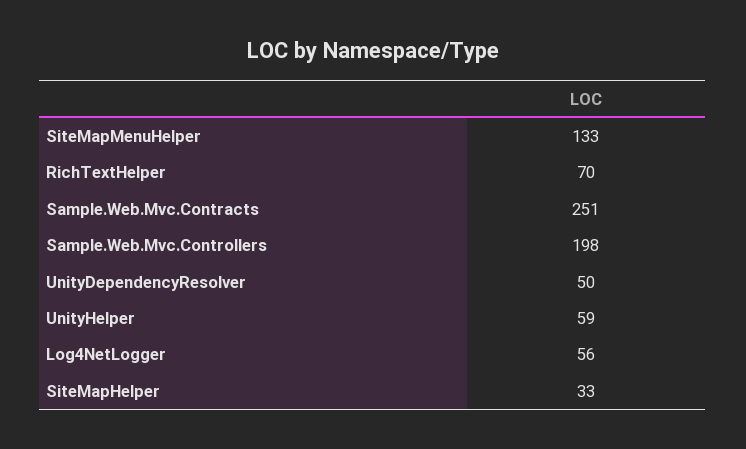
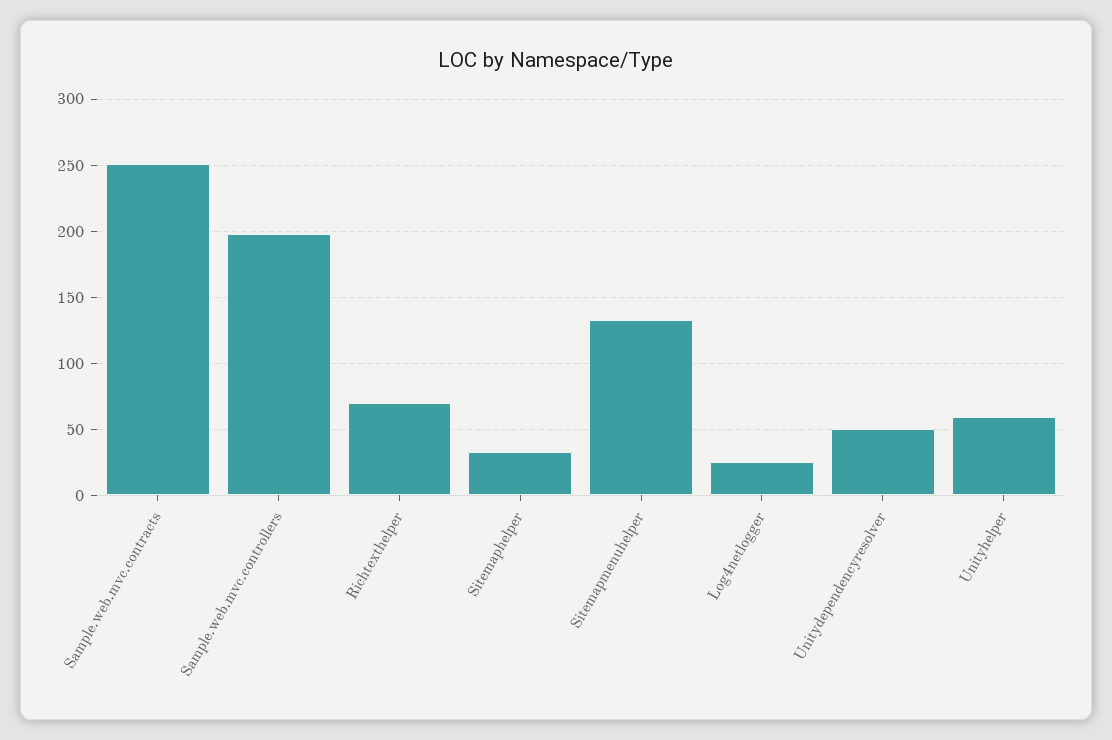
Log4NetLogger: 56 -> 25

